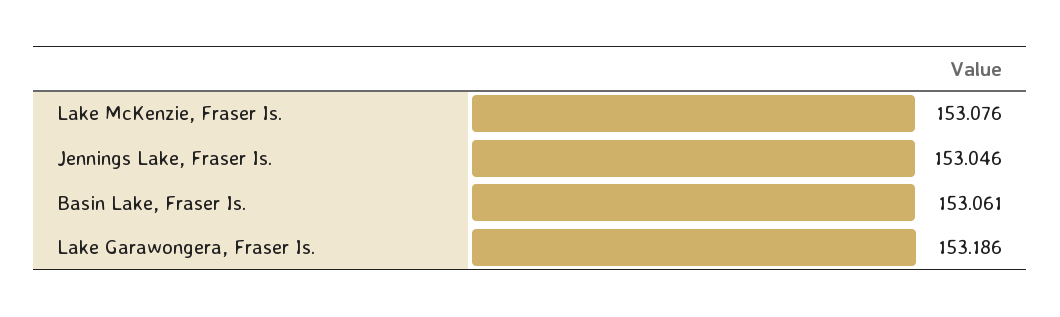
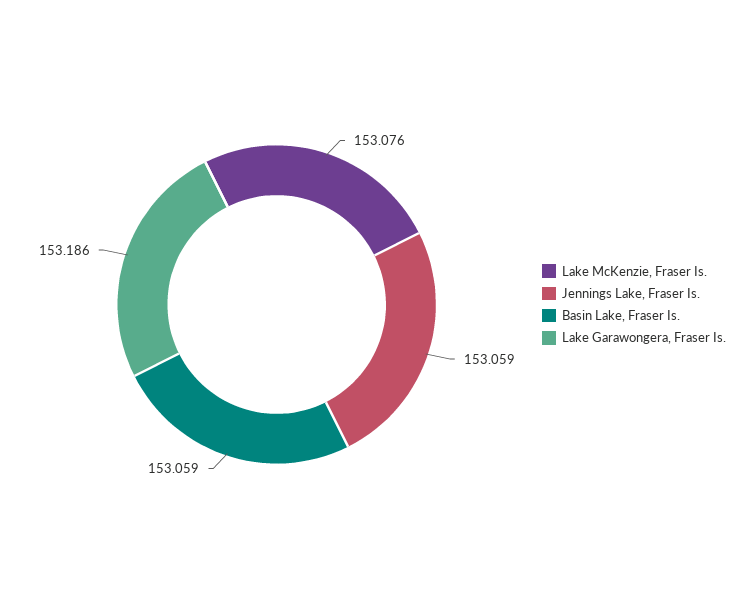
Jennings Lake, Fraser Is.: 153.046 -> 153.059
Basin Lake, Fraser Is.: 153.061 -> 153.059

